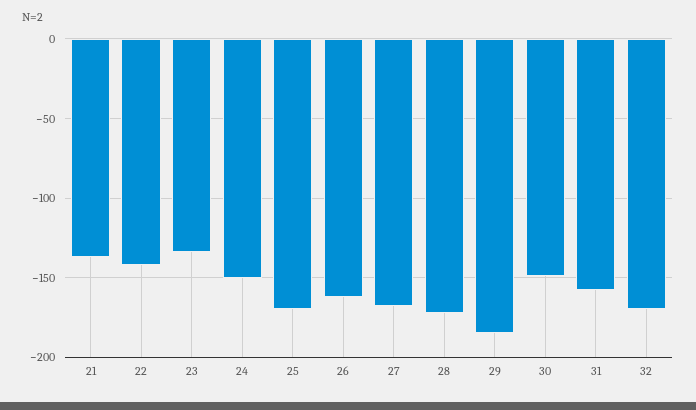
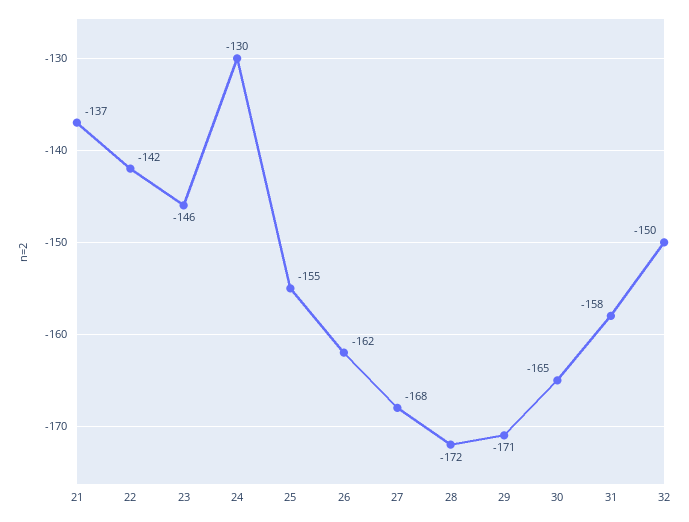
23: -135 -> -146
24: -150 -> -130
25: -170 -> -155
29: -185 -> -171
30: -150 -> -165
32: -170 -> -150

